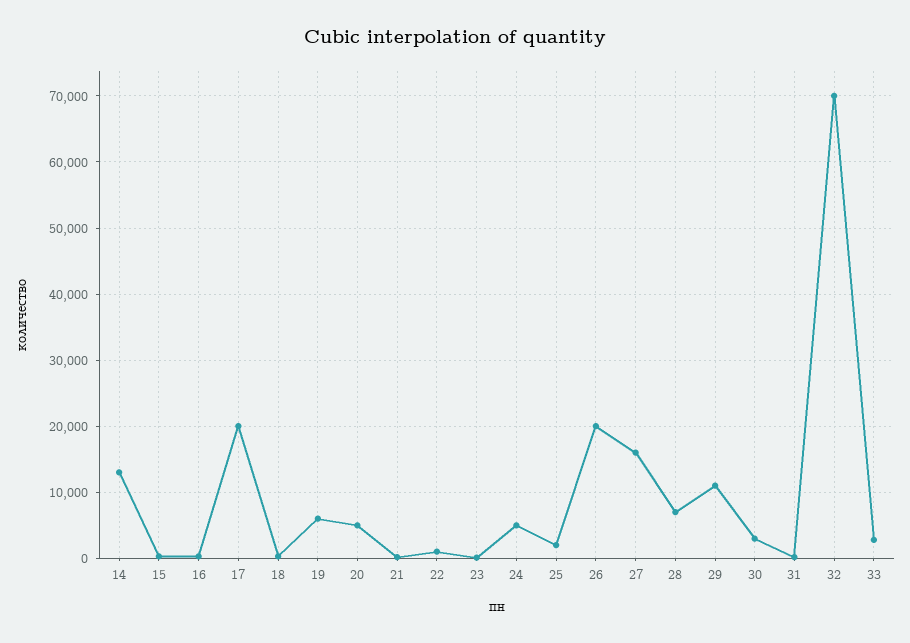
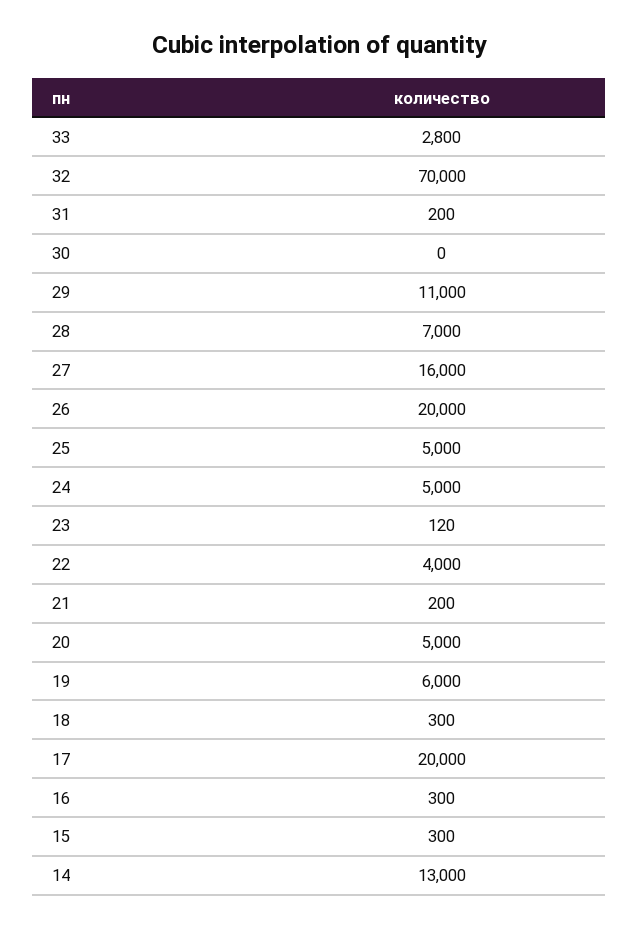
22: 1000 -> 4000
25: 2000 -> 5000
30: 3000 -> 0

